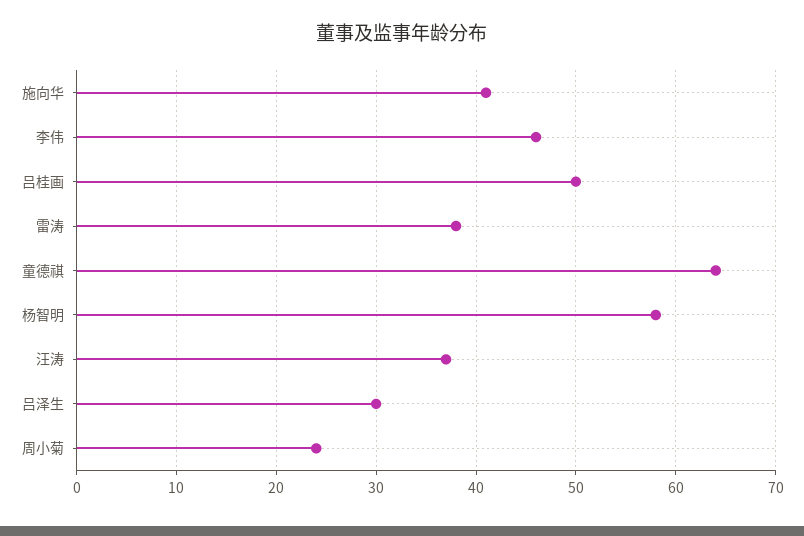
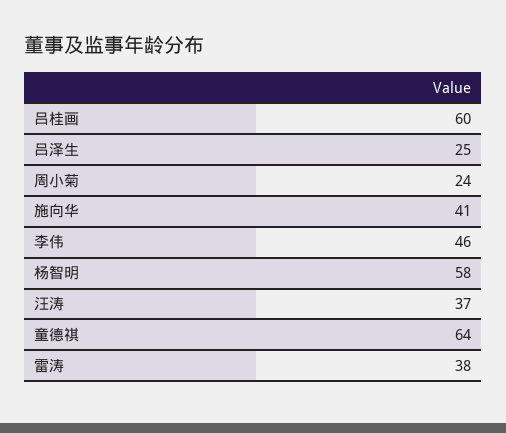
吕桂画: 50 -> 60
吕泽生: 30 -> 25

